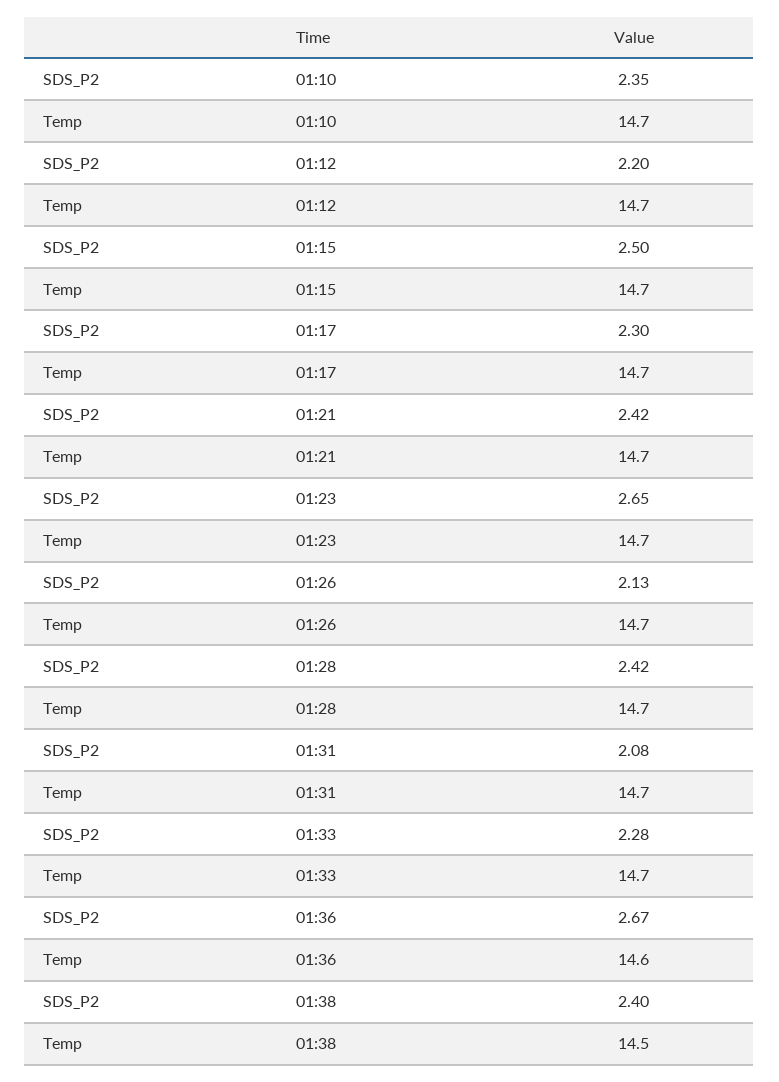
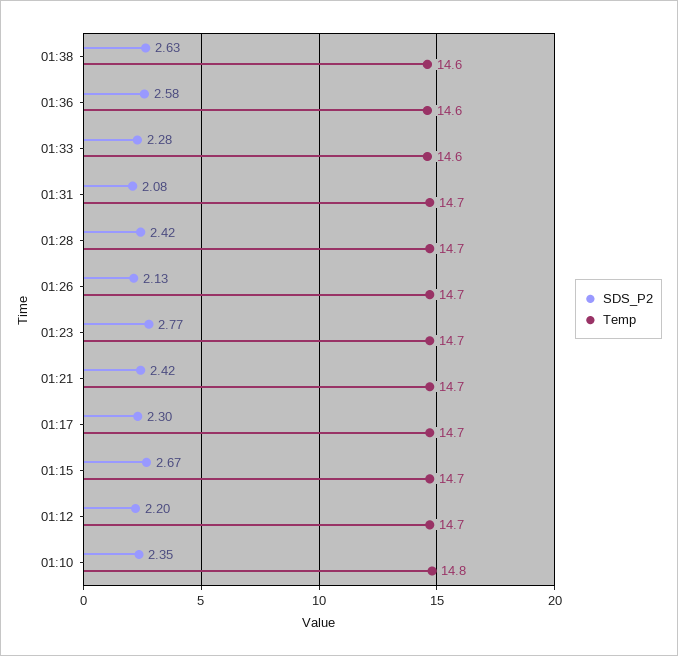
Temp, 01:10: 14.7 -> 14.8
SDS_P2, 01:15: 2.5 -> 2.67
SDS_P2, 01:23: 2.65 -> 2.77
Temp, 01:33: 14.7 -> 14.6
SDS_P2, 01:36: 2.67 -> 2.58
SDS_P2, 01:38: 2.4 -> 2.63
Temp, 01:38: 14.5 -> 14.6

